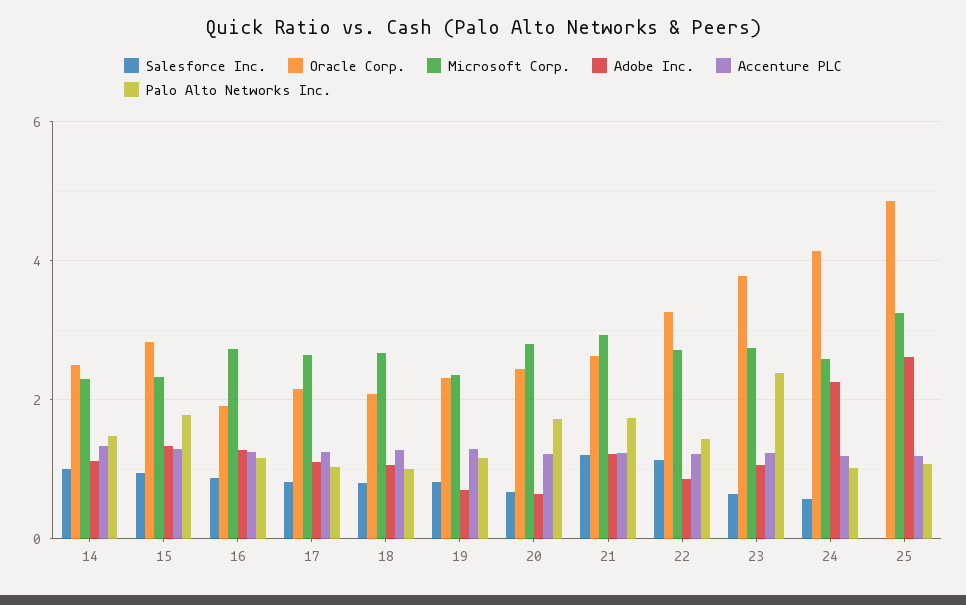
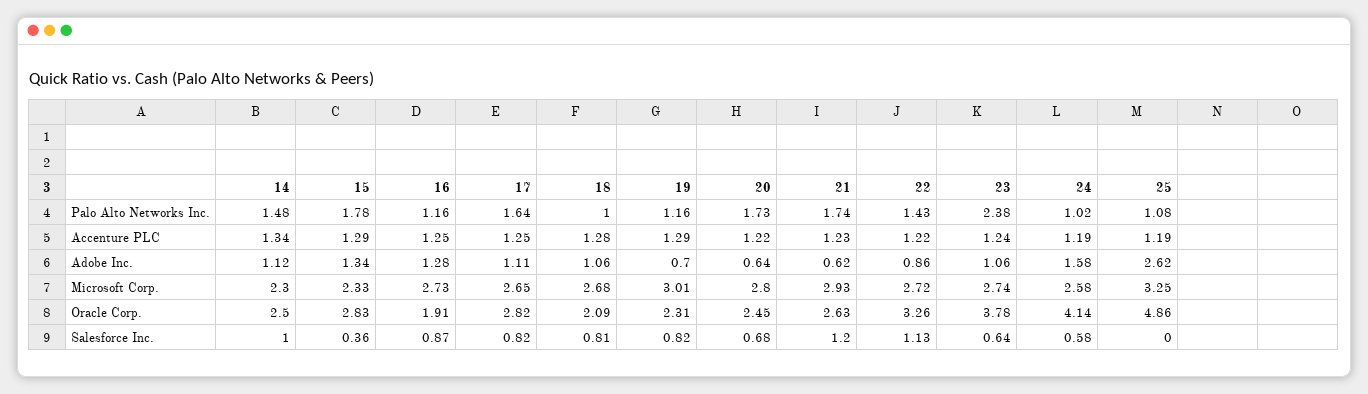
Salesforce Inc., 15: 1 -> 0.36
Oracle Corp., 17: 2.2 -> 2.82
Palo Alto Networks Inc., 17: 1 -> 1.64
Microsoft Corp., 19: 2.4 -> 3.01
Adobe Inc., 21: 1.2 -> 0.62
Adobe Inc., 24: 2.2 -> 1.58

